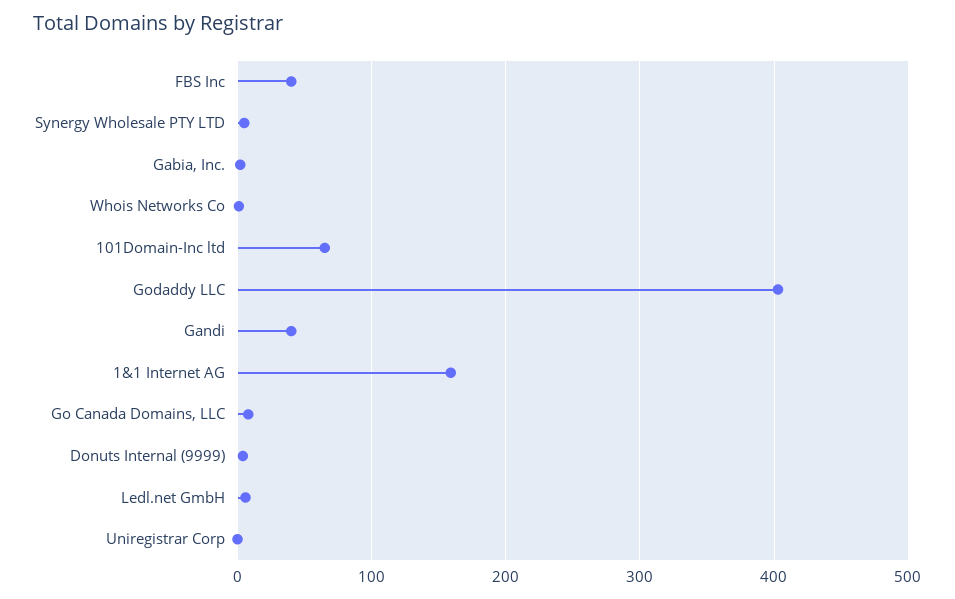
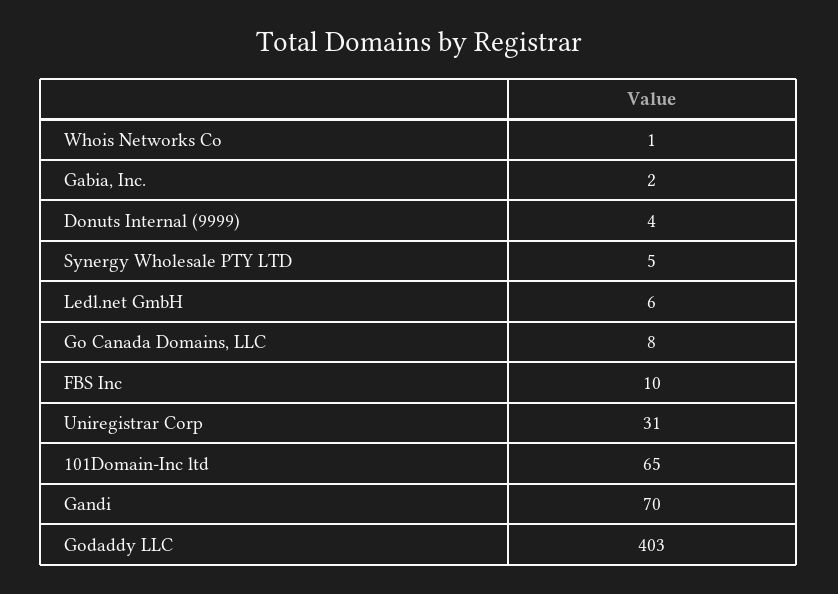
FBS Inc: 40 -> 10
Gandi: 40 -> 70
1&1 Internet AG: 160 -> none
Uniregistrar Corp: 0 -> 31

